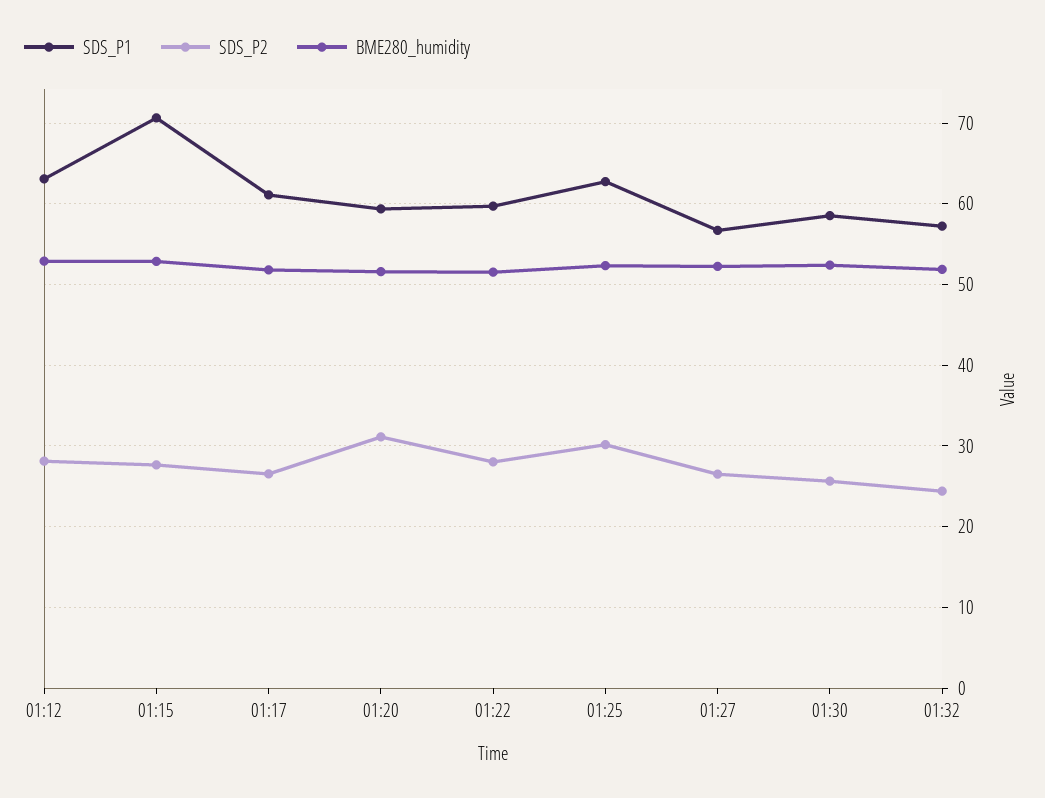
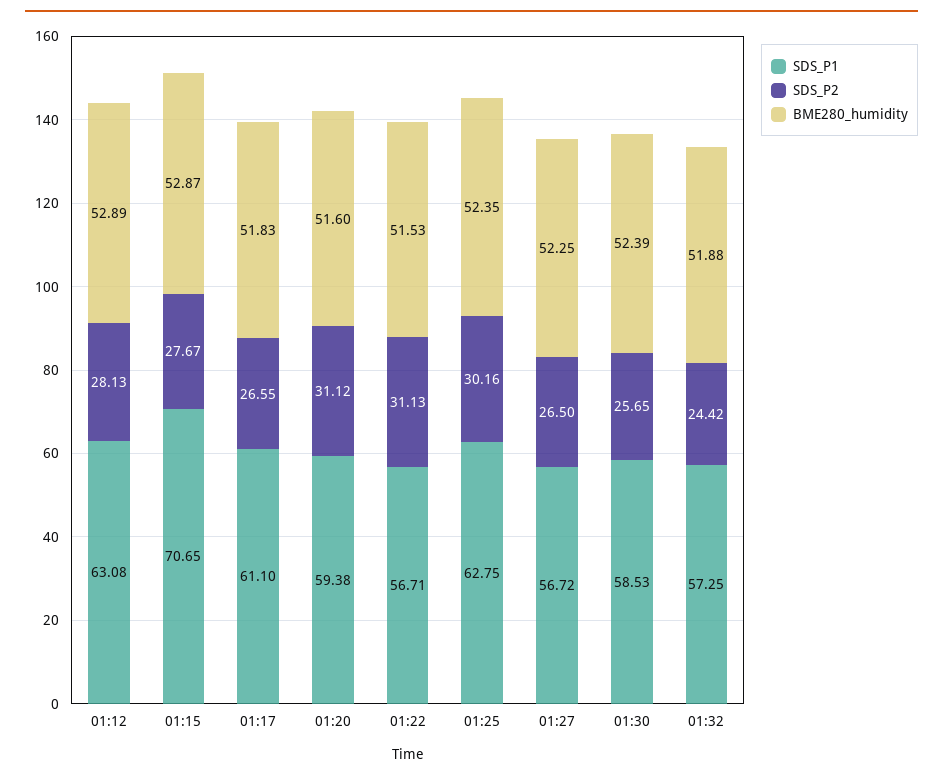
SDS_P1, 01:22: 60 -> 56.71
SDS_P2, 01:22: 28 -> 31.13

